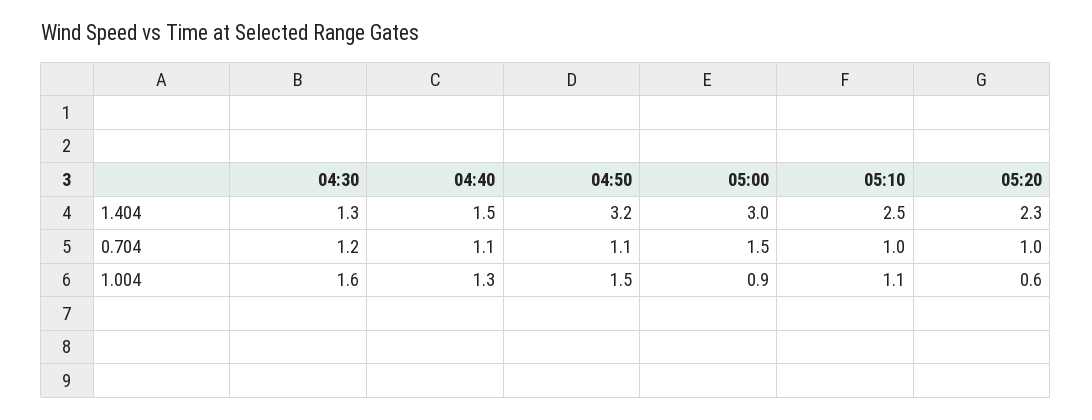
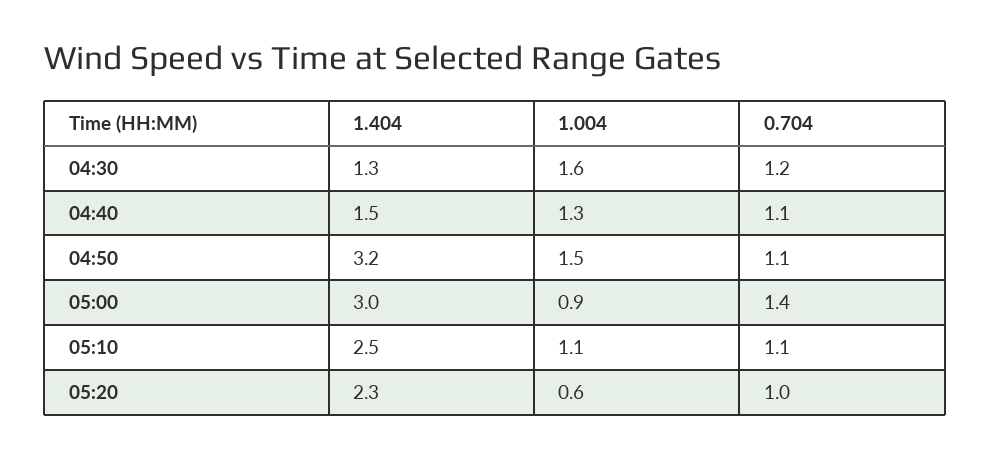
05:00, 0.704: 1.5 -> 1.4
05:10, 0.704: 1 -> 1.1

